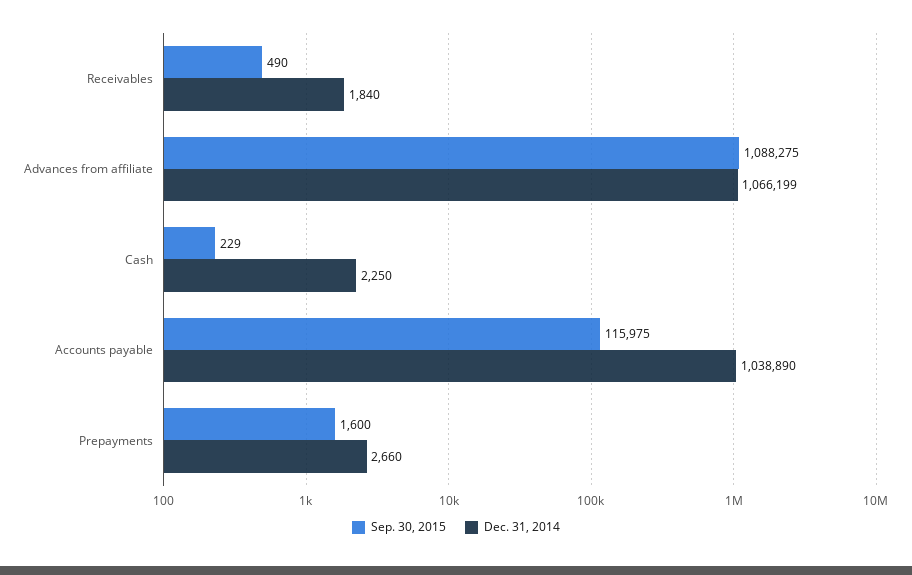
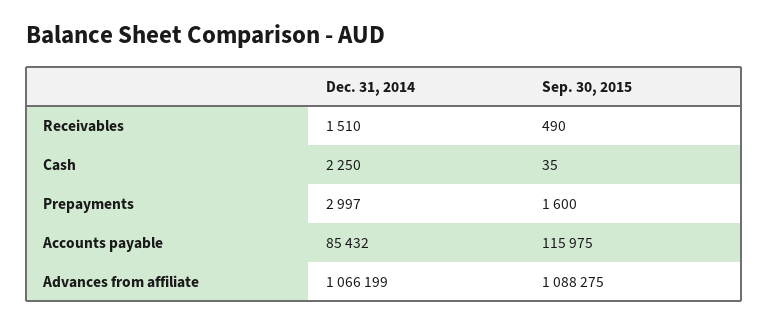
Dec. 31, 2014, Receivables: 1840 -> 1510
Sep. 30, 2015, Cash: 229 -> 35
Dec. 31, 2014, Accounts payable: 1038890 -> 85432
Dec. 31, 2014, Prepayments: 2660 -> 2997

